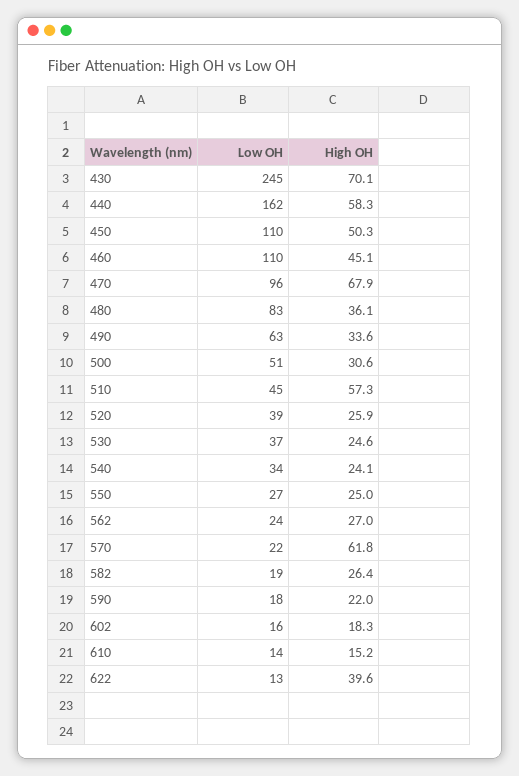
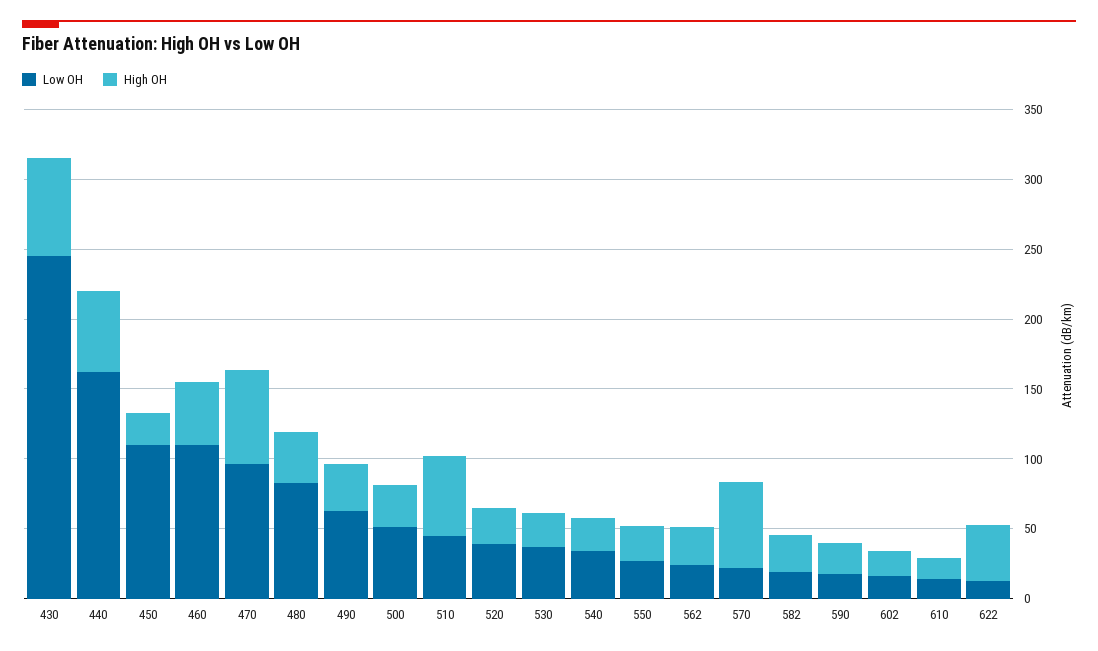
High OH, 450: 50.3 -> 20

